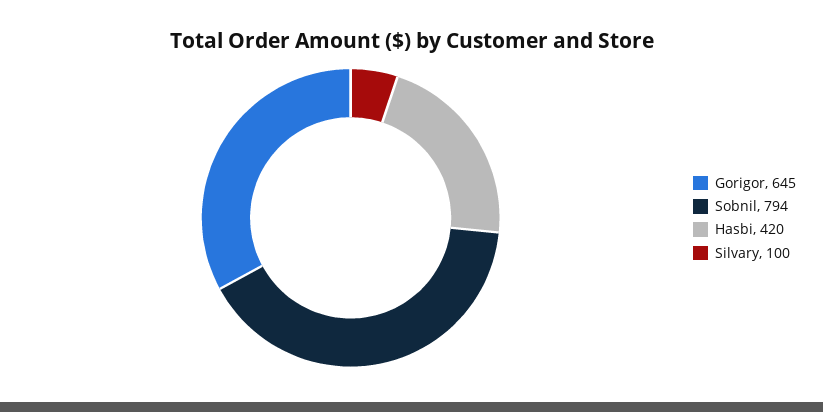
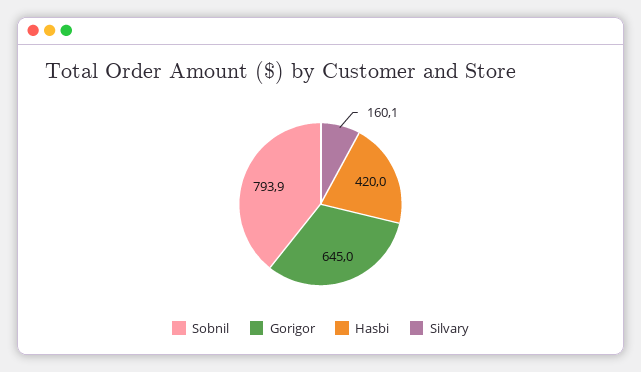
Silvary: 100 -> 160.1

